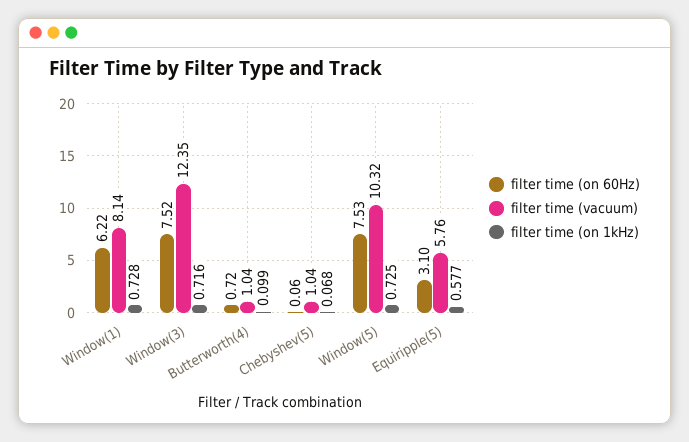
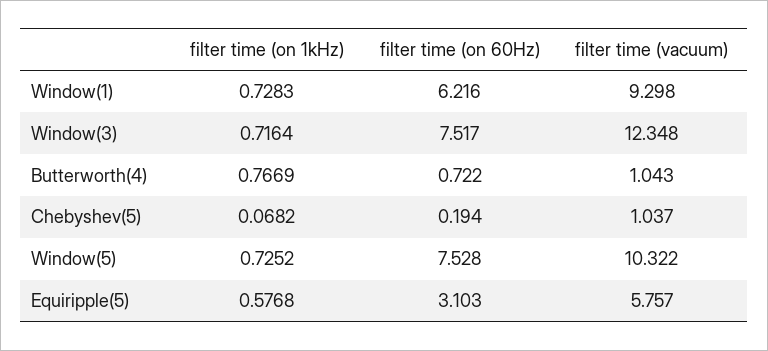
filter time (vacuum), Window(1): 8.14 -> 9.298
filter time (on 1kHz), Butterworth(4): 0.099 -> 0.7669
filter time (on 60Hz), Chebyshev(5): 0.06 -> 0.194

